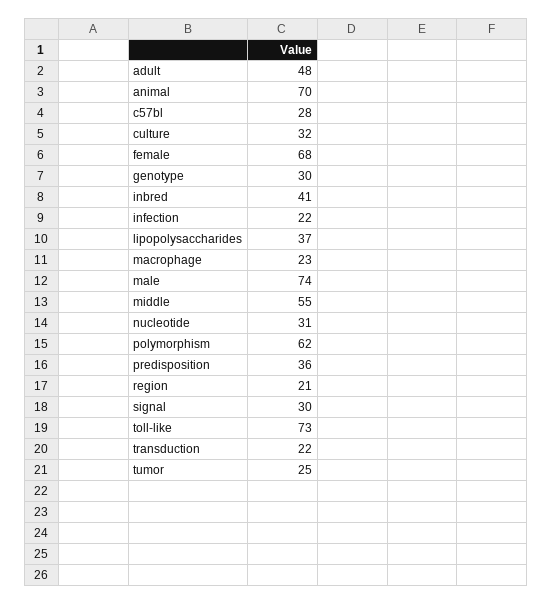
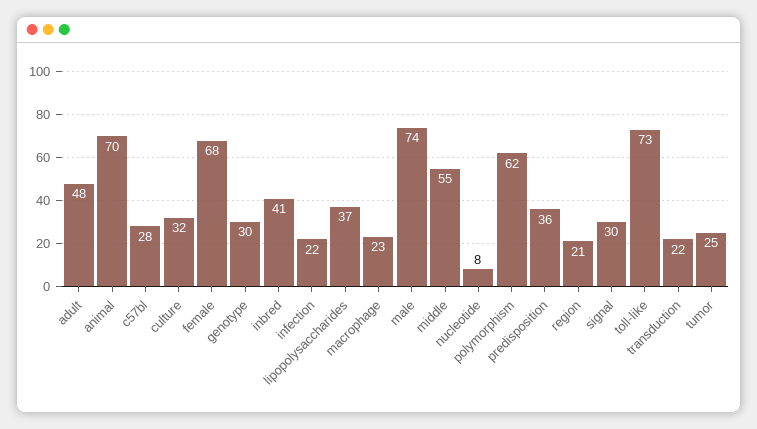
nucleotide: 31 -> 8

